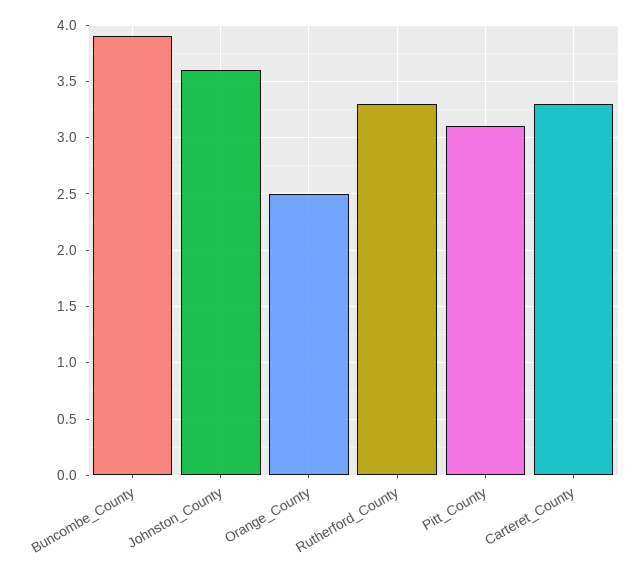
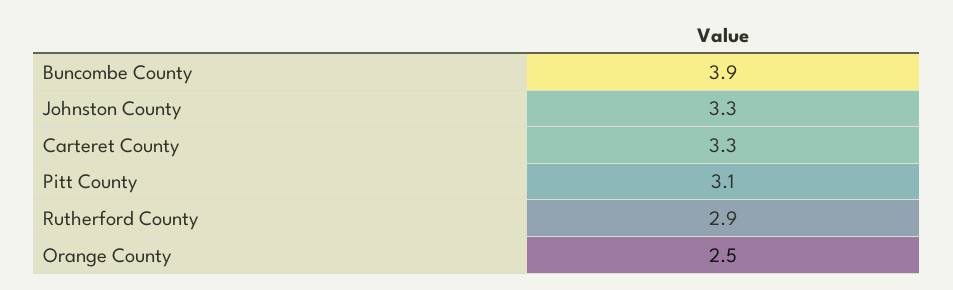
Johnston_County: 3.6 -> 3.3
Rutherford_County: 3.3 -> 2.9

